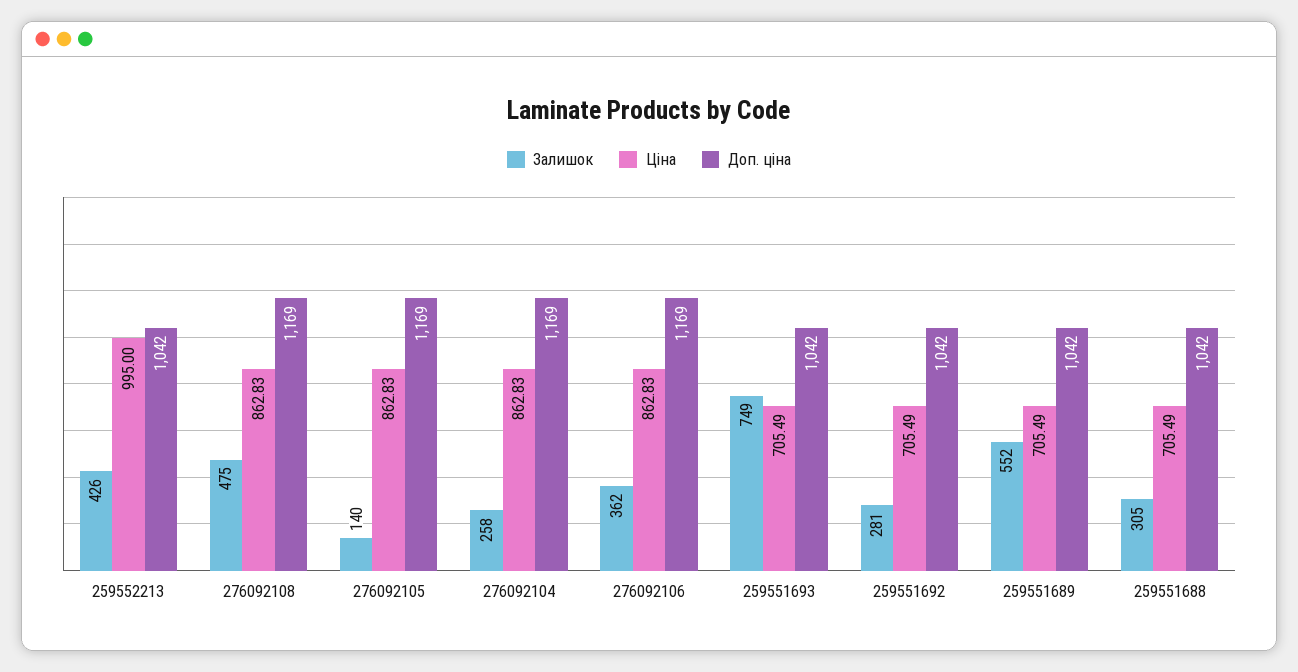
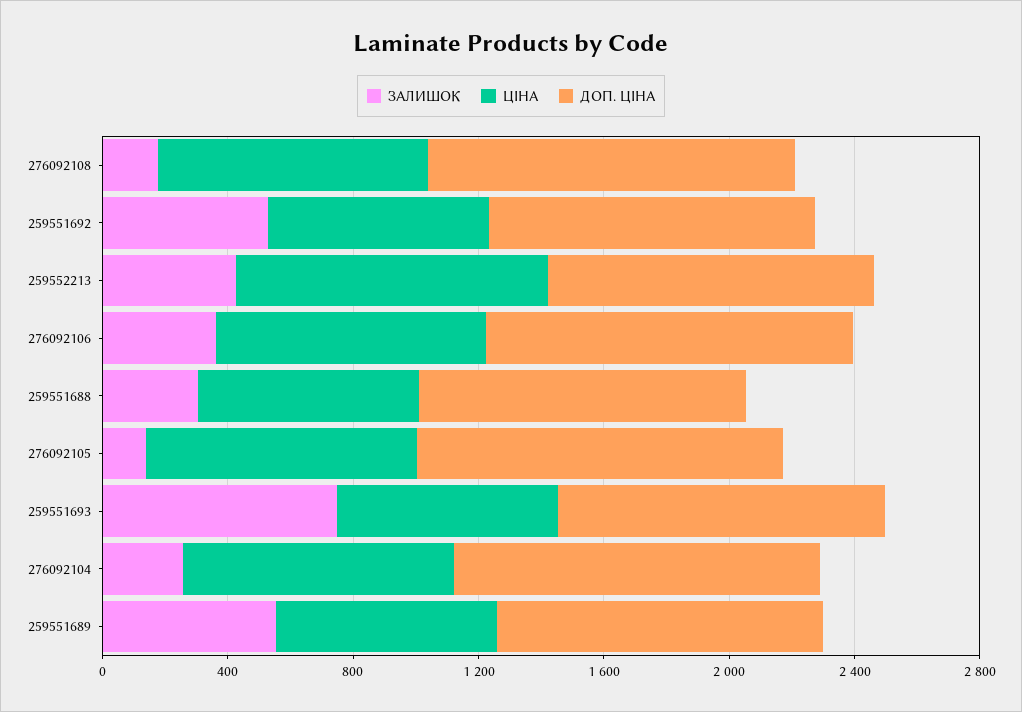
Залишок, 276092108: 475 -> 200
Залишок, 259551692: 281 -> 500

